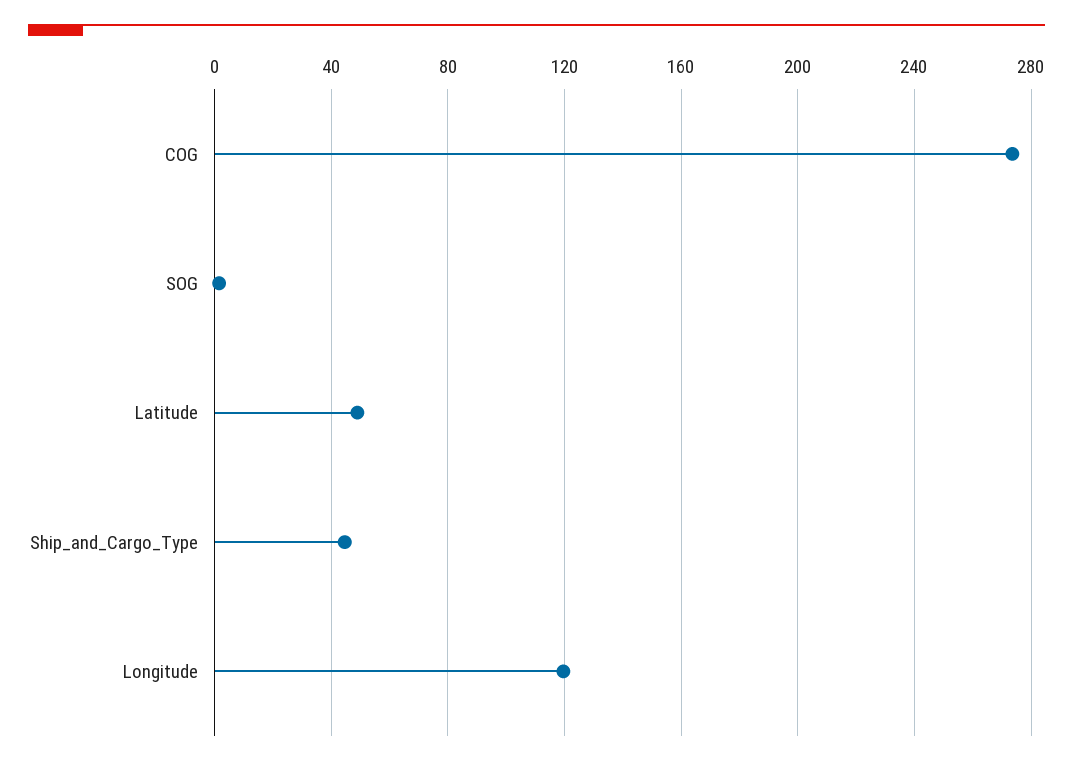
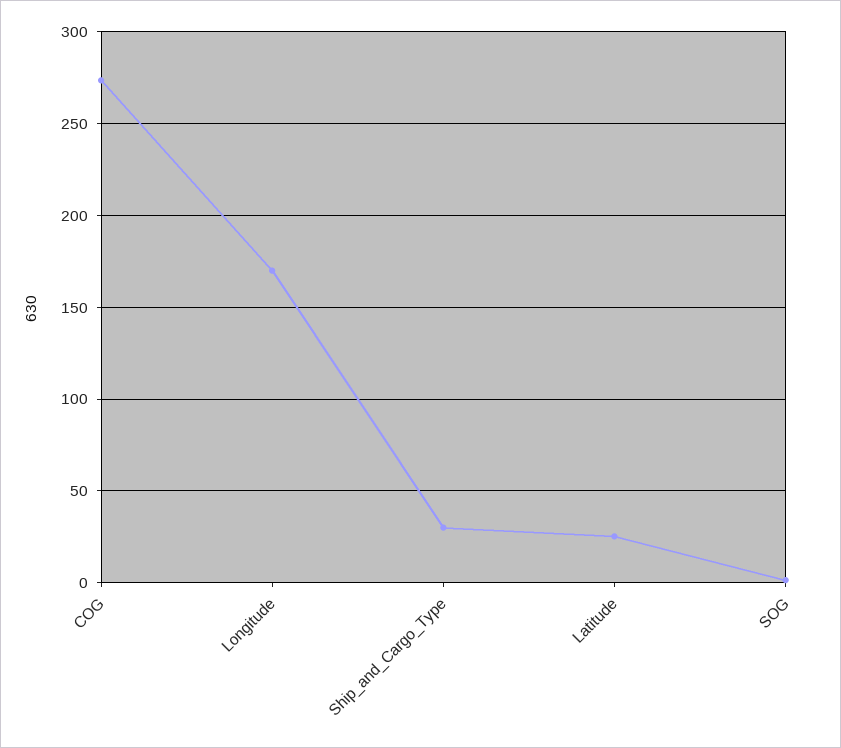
Latitude: 50 -> 25
Ship_and_Cargo_Type: 45 -> 30
Longitude: 120 -> 170

